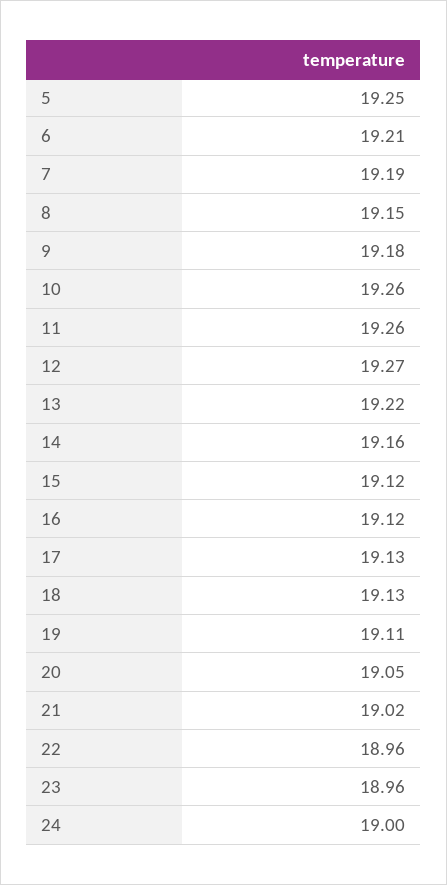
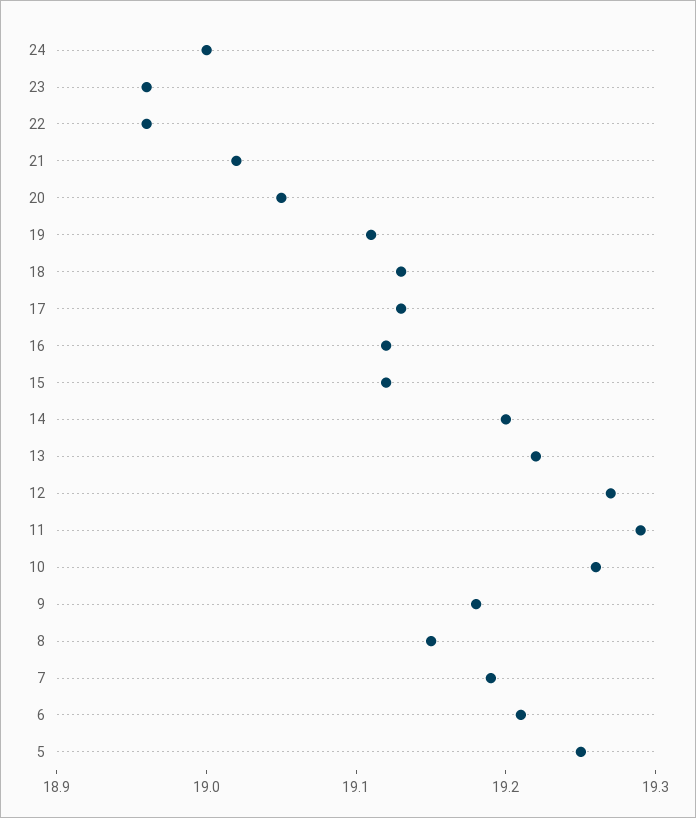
11: 19.26 -> 19.29
14: 19.16 -> 19.2

